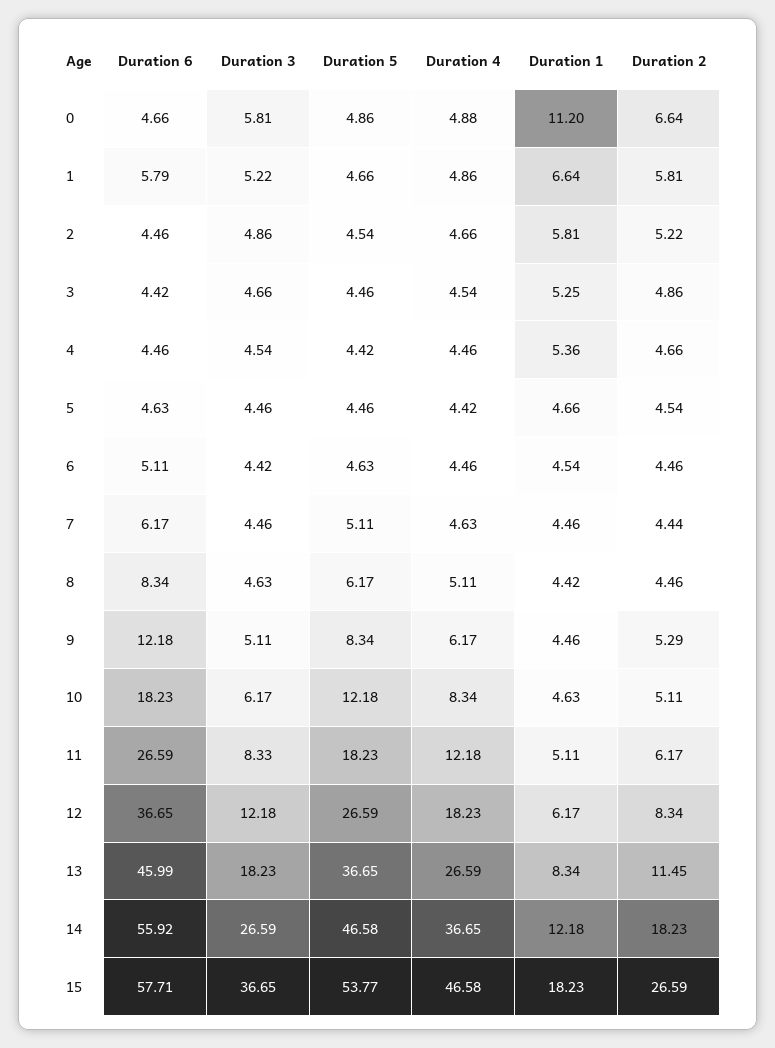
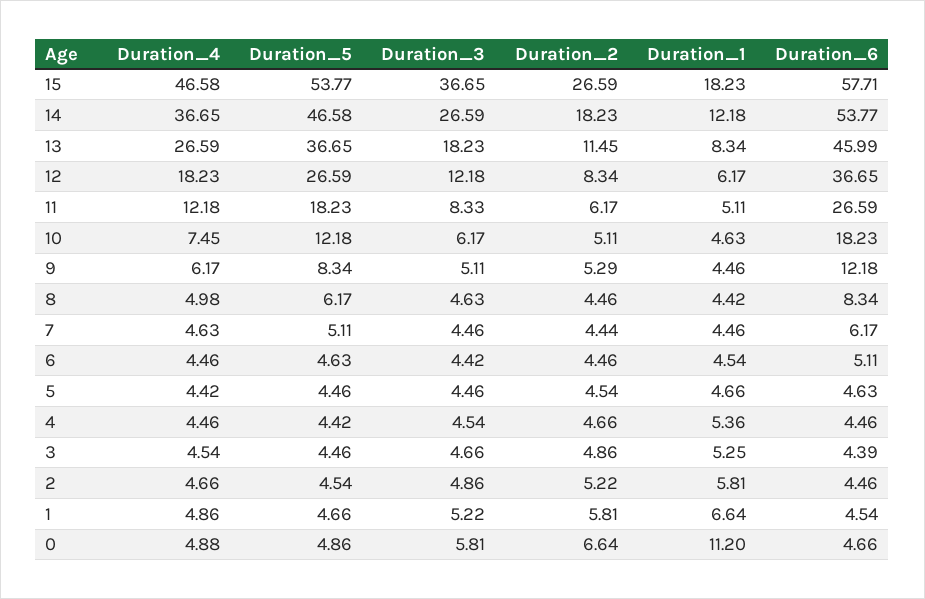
Duration 6, 1: 5.79 -> 4.54
Duration 6, 3: 4.42 -> 4.39
Duration 4, 8: 5.11 -> 4.98
Duration 4, 10: 8.34 -> 7.45
Duration 6, 14: 55.92 -> 53.77

